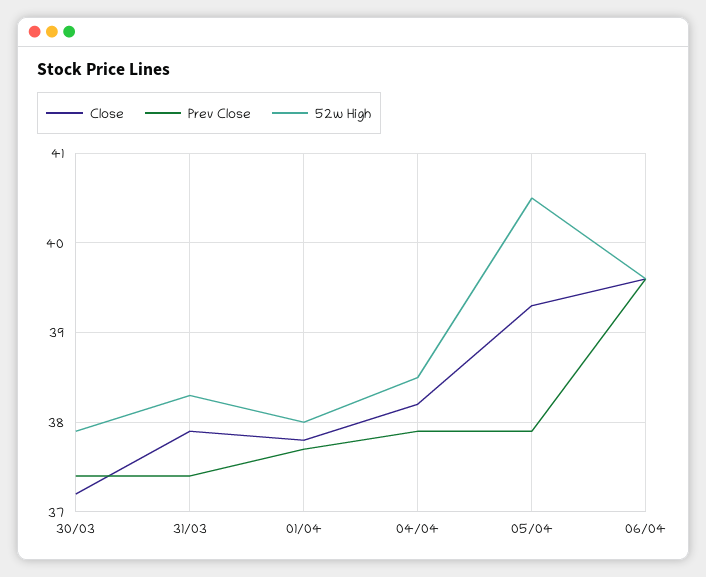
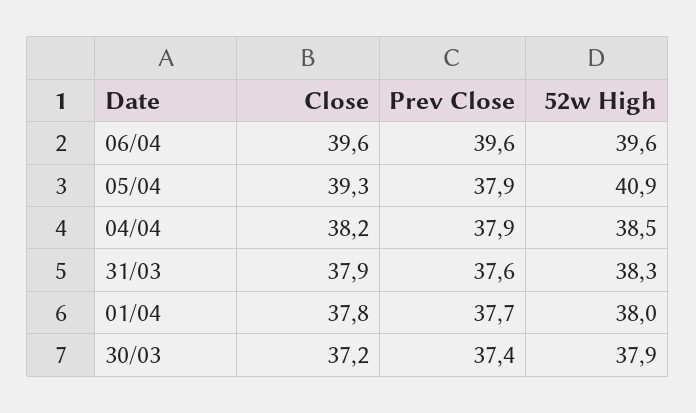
Prev Close, 31/03: 37.4 -> 37.6
52w High, 05/04: 40.5 -> 40.9

